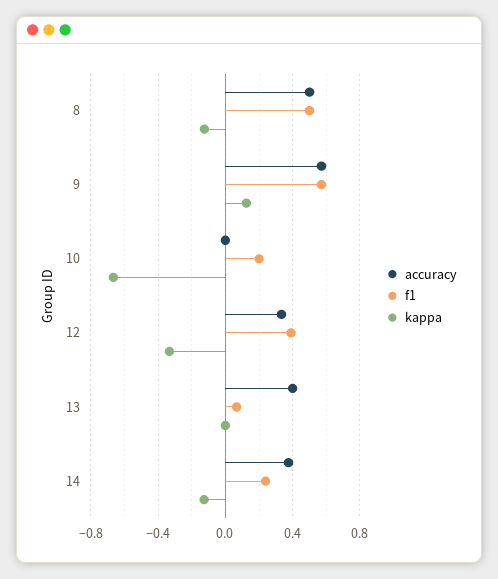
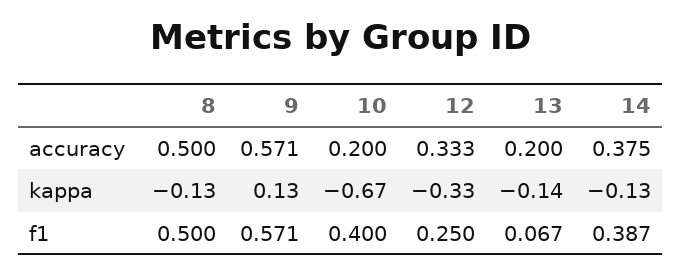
accuracy, 10: 0 -> 0.2
f1, 10: 0.2 -> 0.4
f1, 12: 0.4 -> 0.25
accuracy, 13: 0.4 -> 0.2
kappa, 13: 0 -> -0.14
f1, 14: 0.25 -> 0.387

